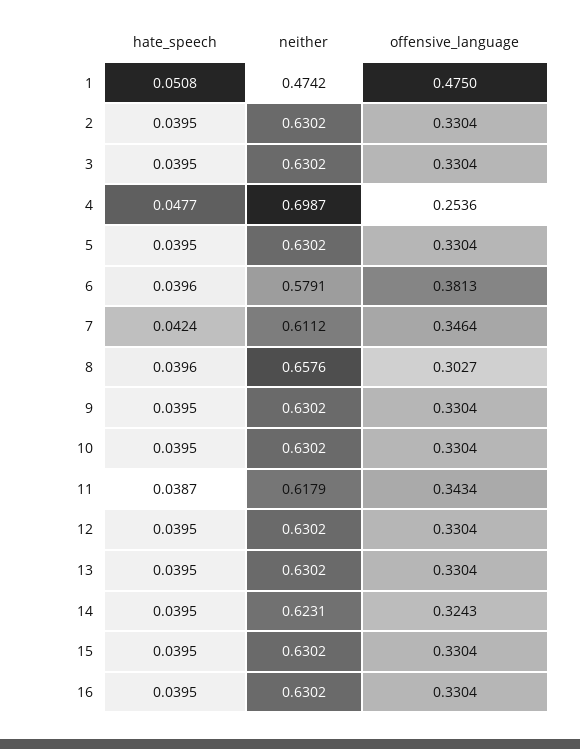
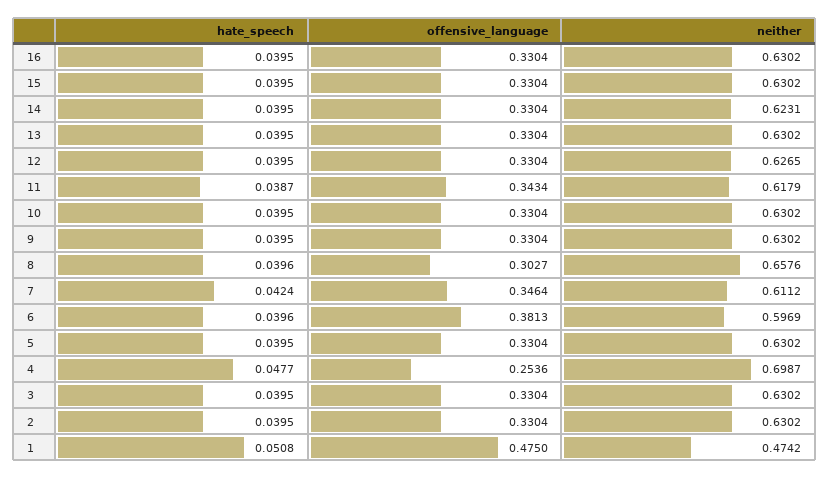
neither, 6: 0.5791 -> 0.5969
neither, 12: 0.6302 -> 0.6265
offensive_language, 14: 0.3243 -> 0.3304

